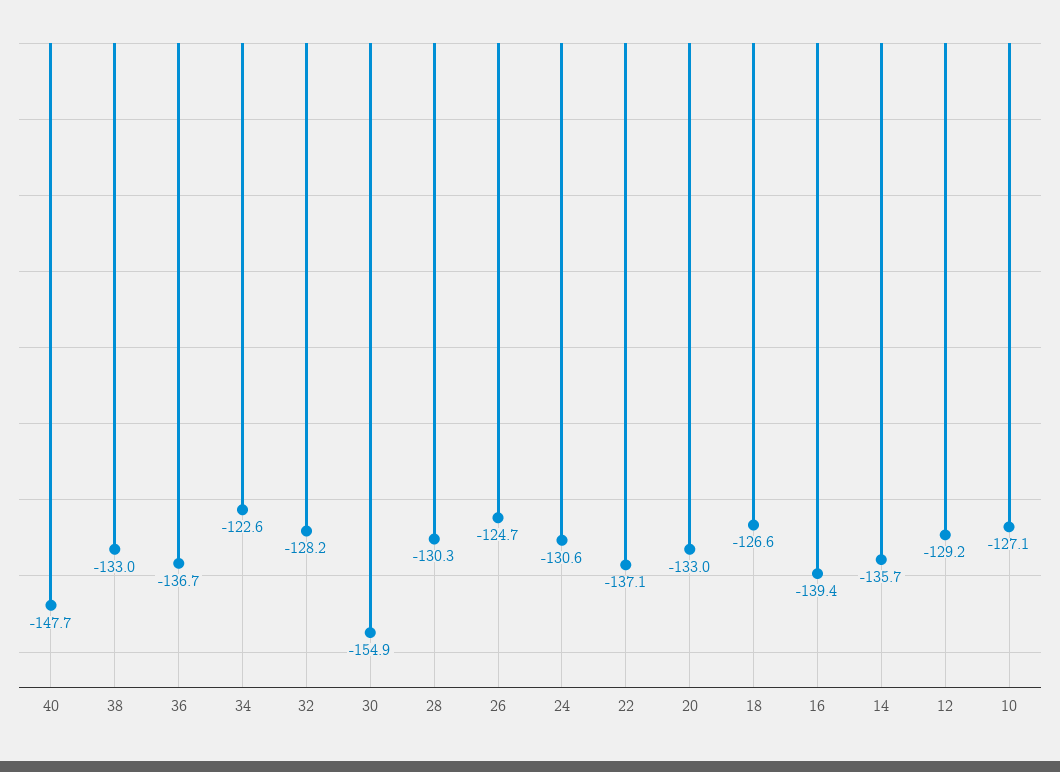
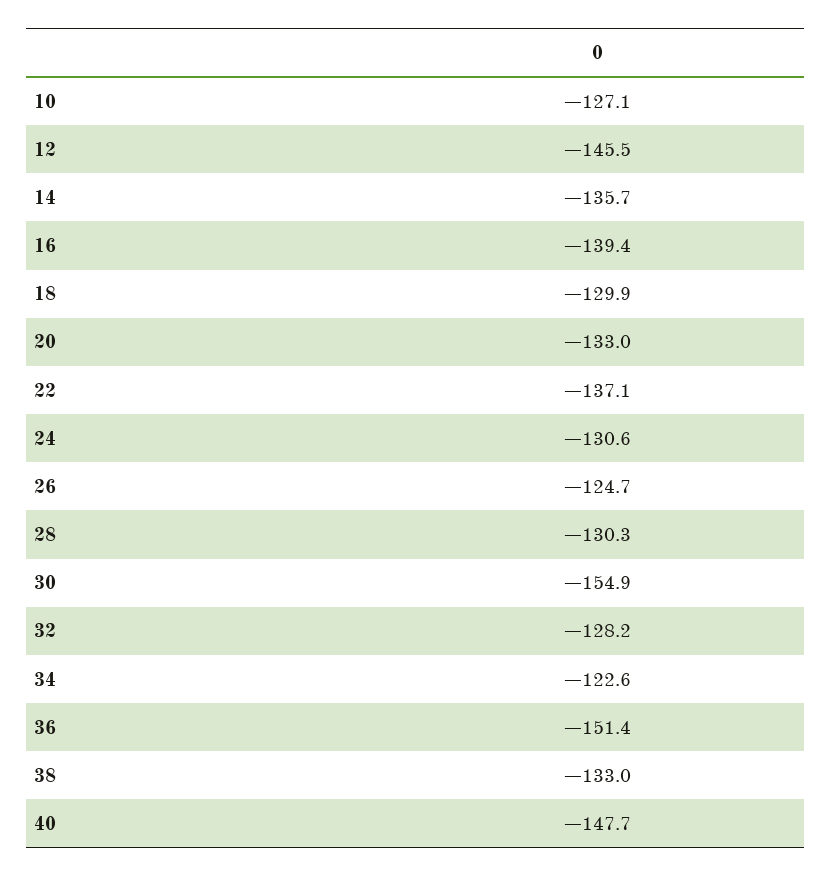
36: -136.7 -> -151.4
18: -126.6 -> -129.9
12: -129.2 -> -145.5

